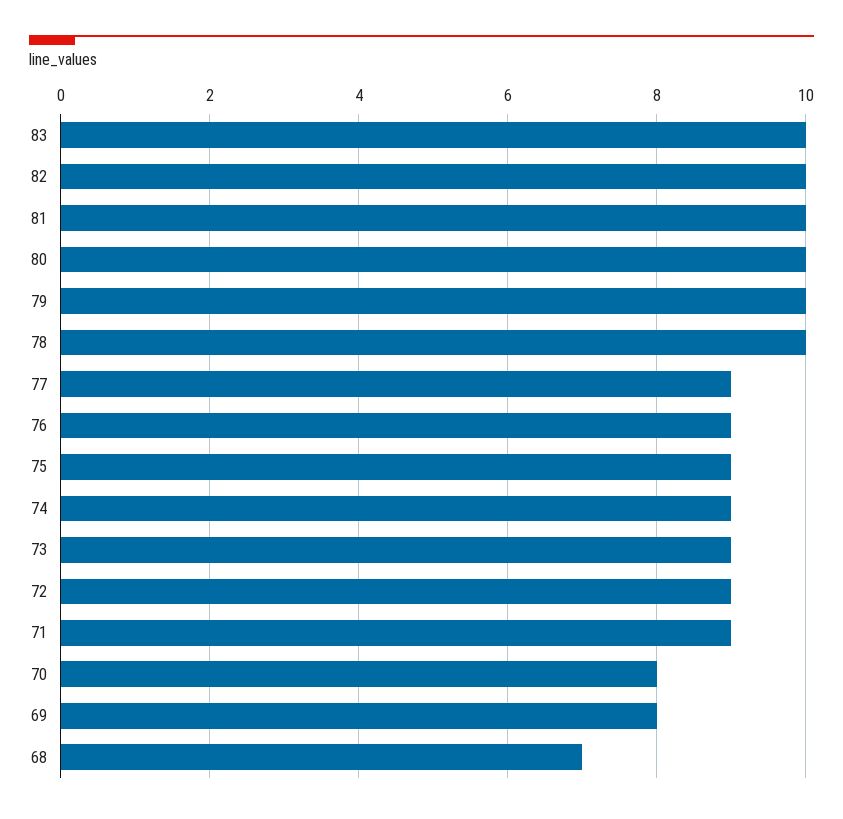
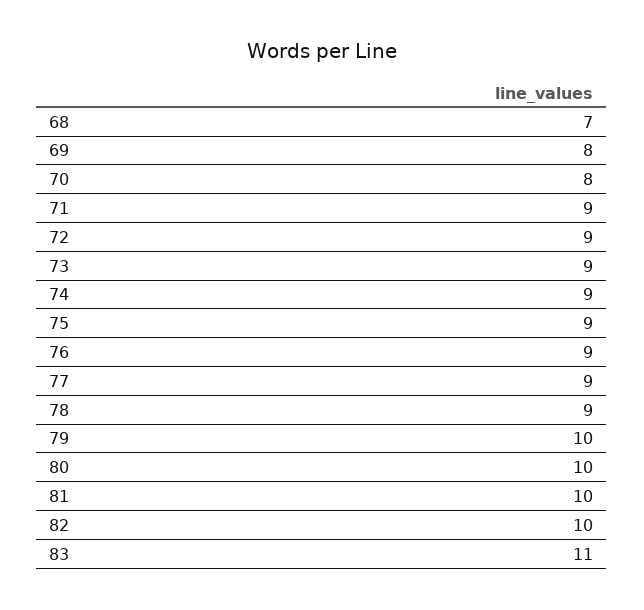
83: 10 -> 11
78: 10 -> 9

